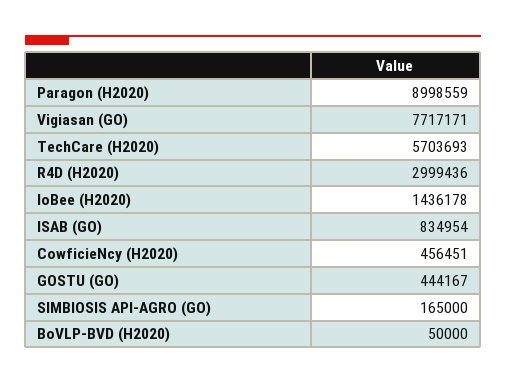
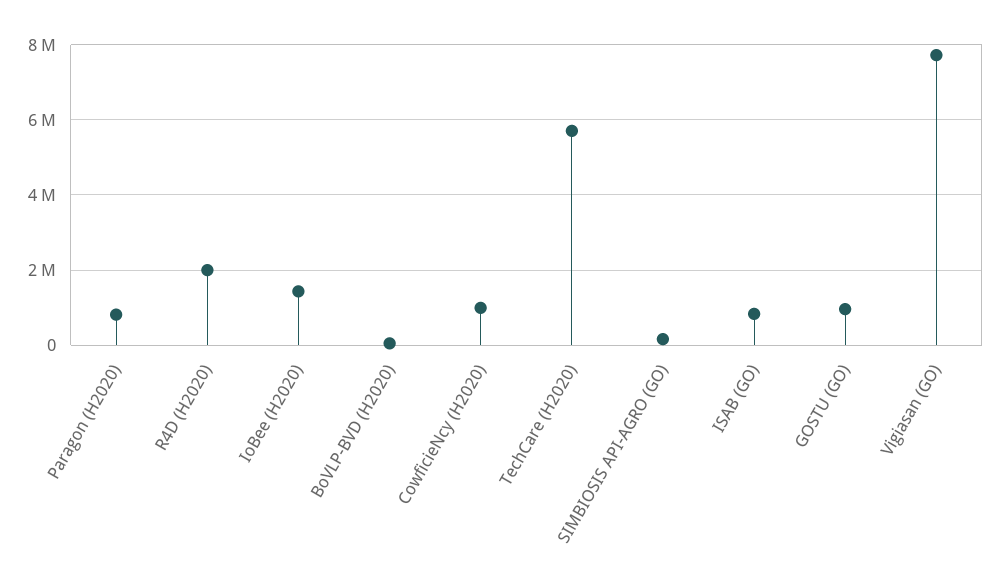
Paragon (H2020): 8998559 -> 800000
R4D (H2020): 2999436 -> 2000000
CowficieNcy (H2020): 456451 -> 1000000
GOSTU (GO): 444167 -> 1000000

